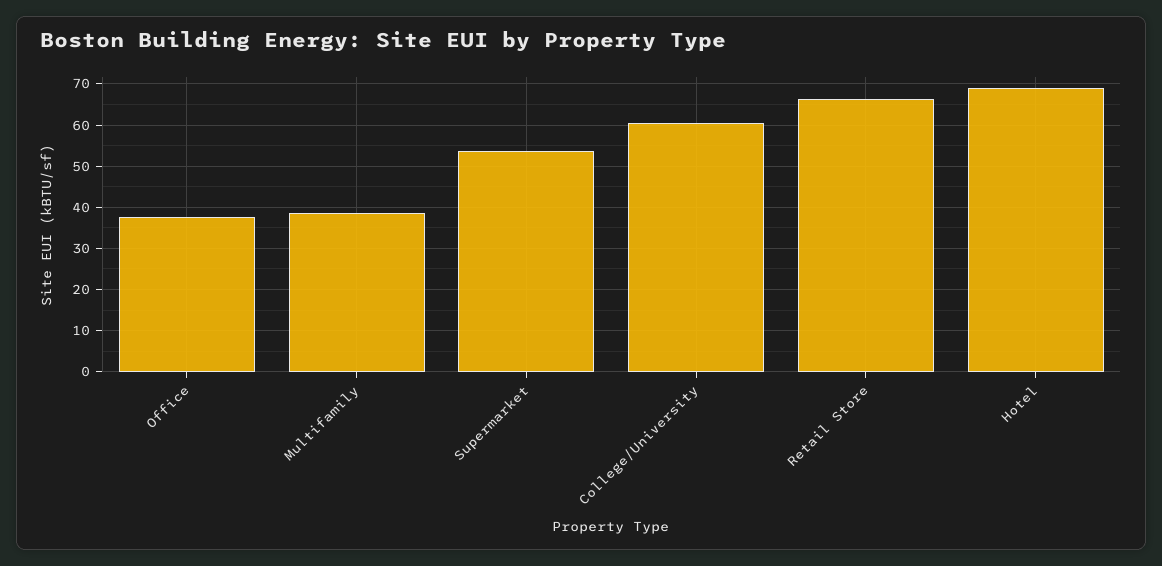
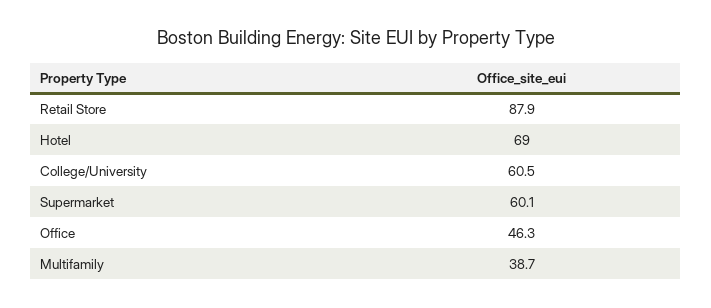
Office: 38 -> 46.3
Supermarket: 54 -> 60.1
Retail Store: 66 -> 87.9

